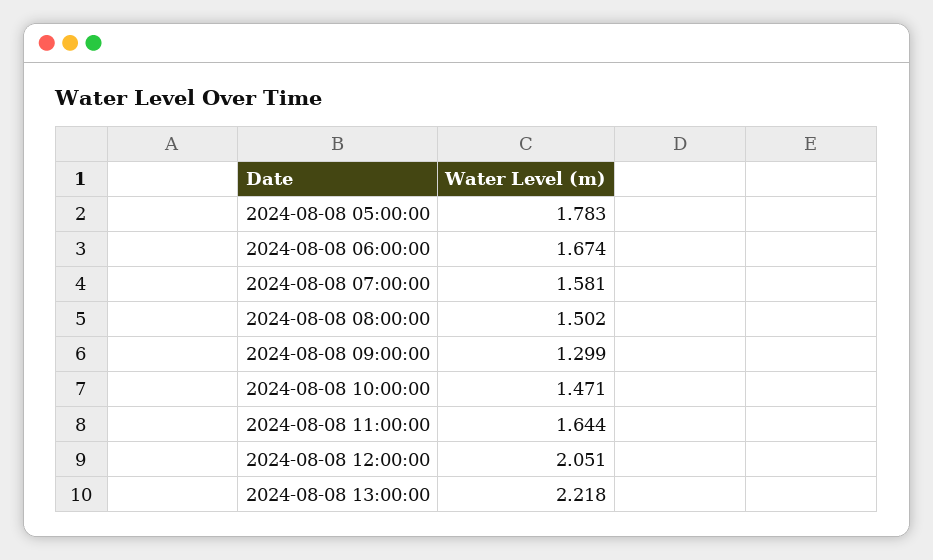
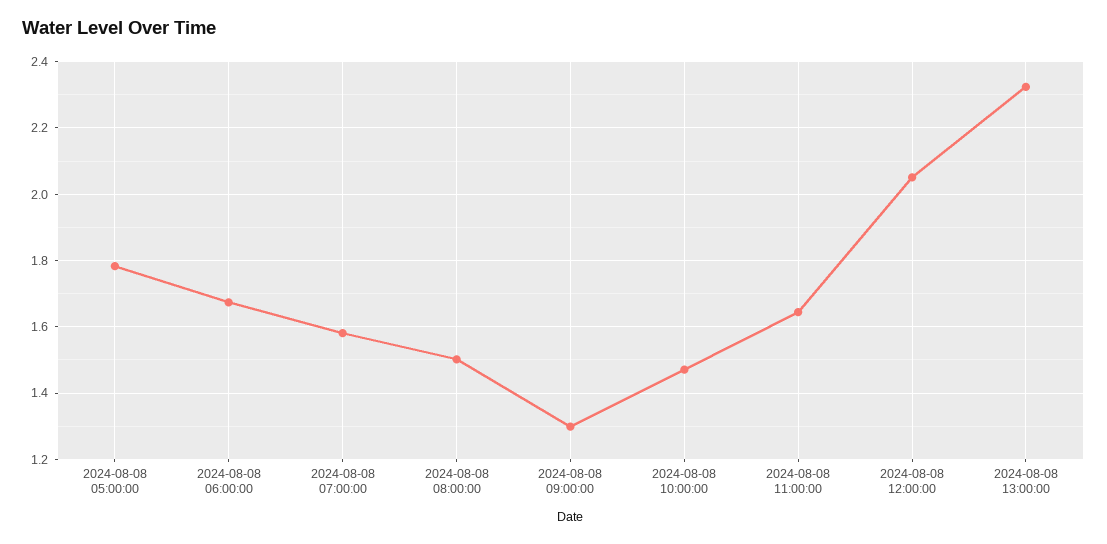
2024-08-08 13:00:00: 2.218 -> 2.32

